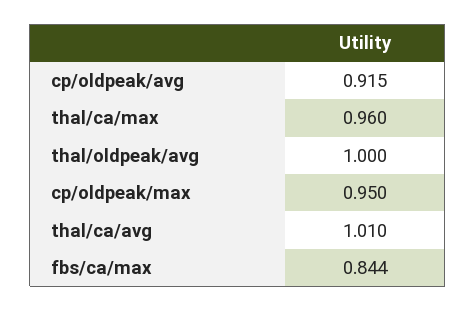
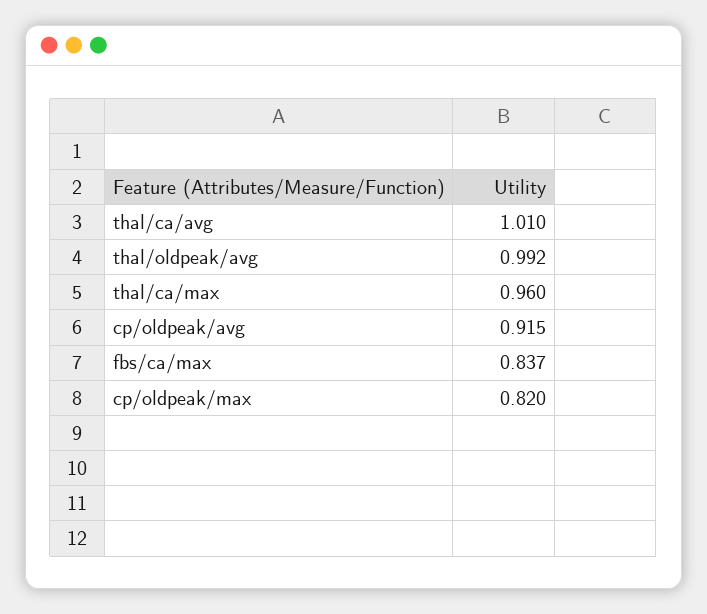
thal/oldpeak/avg: 1 -> 0.992
cp/oldpeak/max: 0.95 -> 0.82
fbs/ca/max: 0.844 -> 0.837

